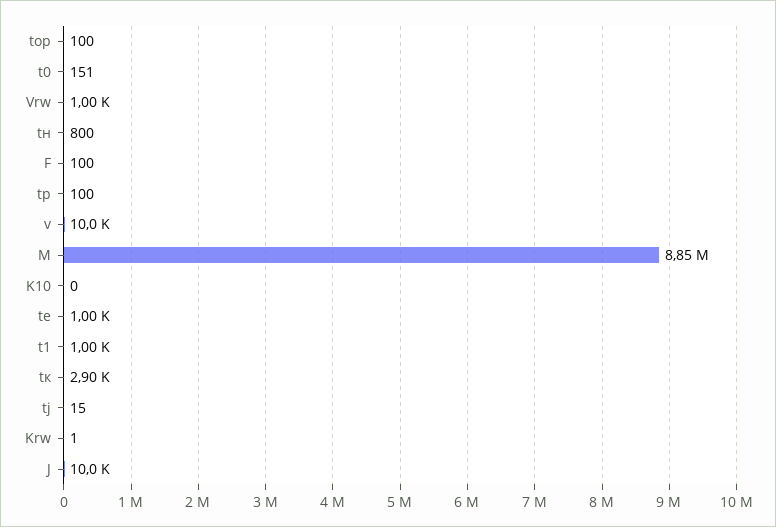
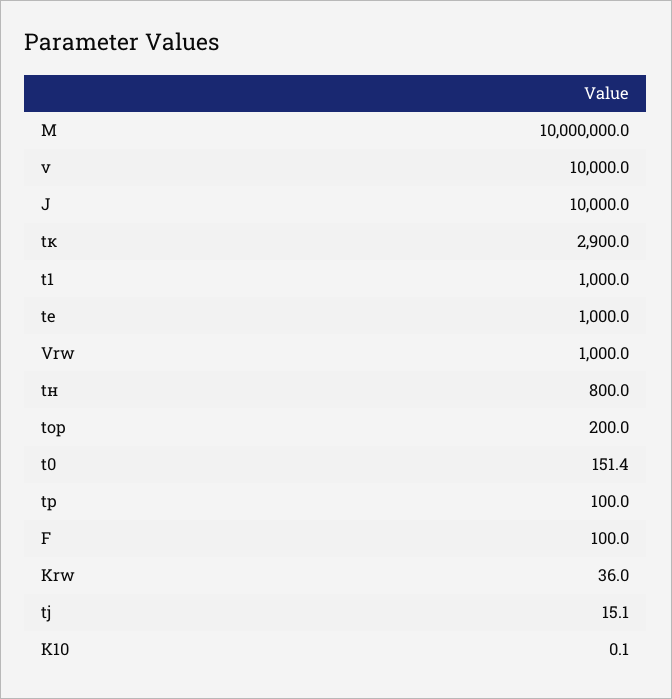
tор: 100 -> 200
M: 8850000 -> 10000000
Krw: 1 -> 36

